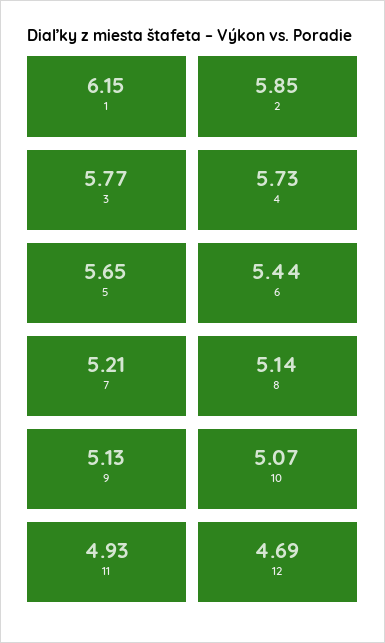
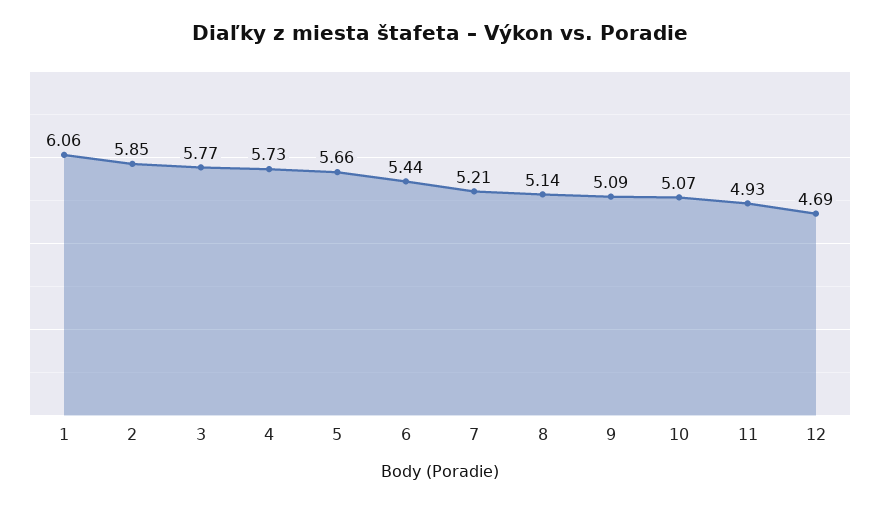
1: 6.15 -> 6.06
5: 5.65 -> 5.66
9: 5.13 -> 5.09

